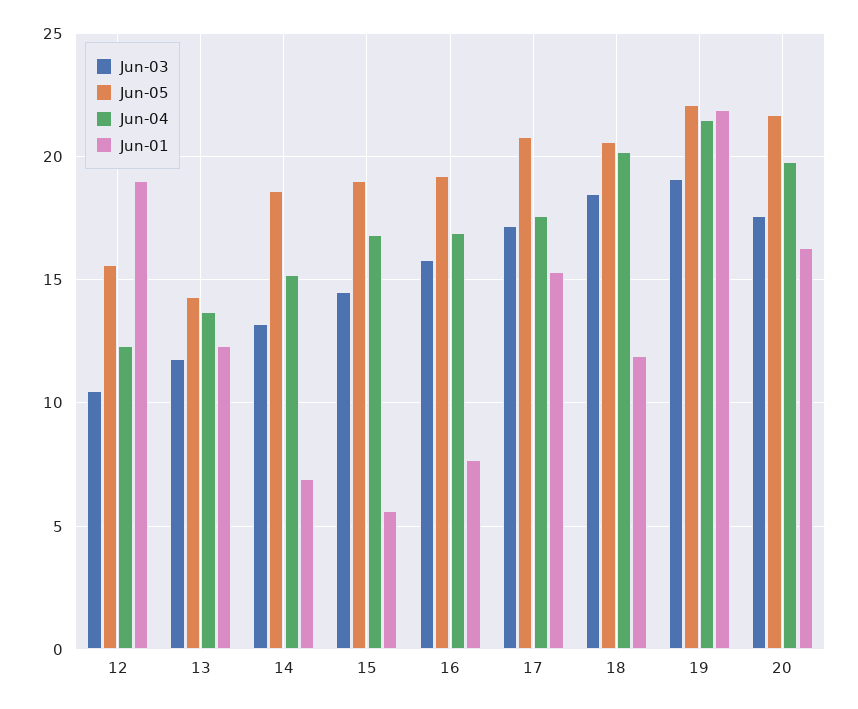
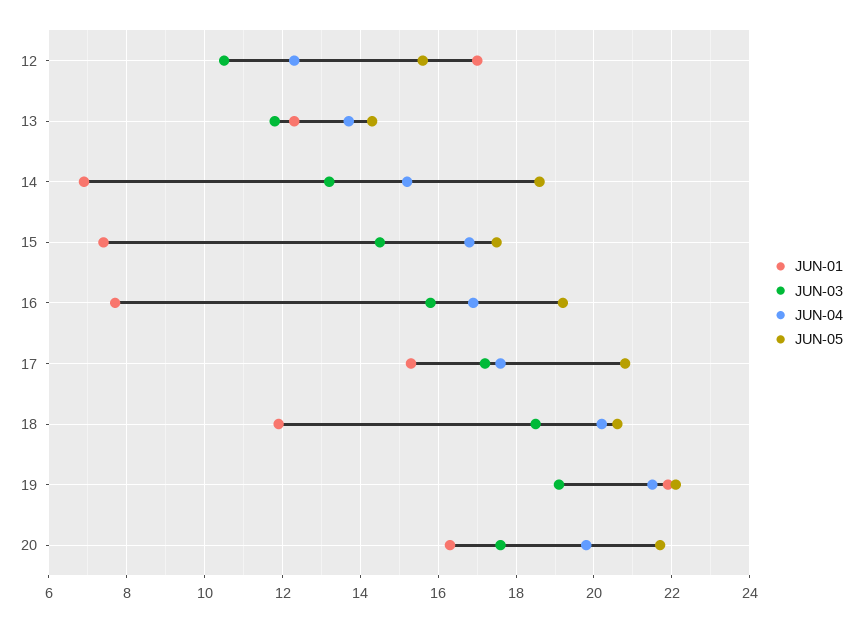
Jun-01, 12: 19 -> 17
Jun-05, 15: 19 -> 17.5
Jun-01, 15: 5.5 -> 7.5

